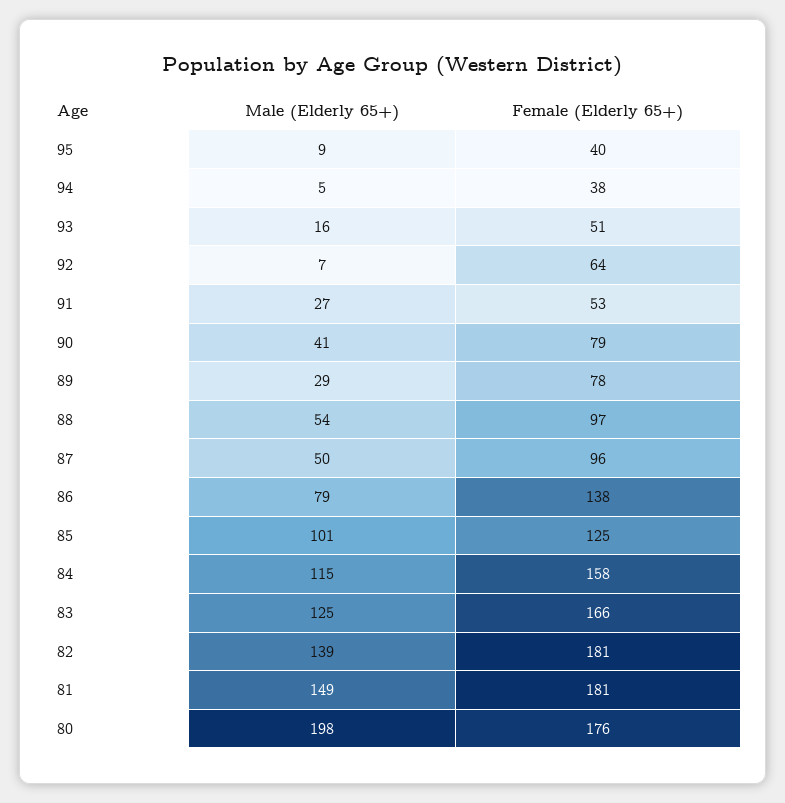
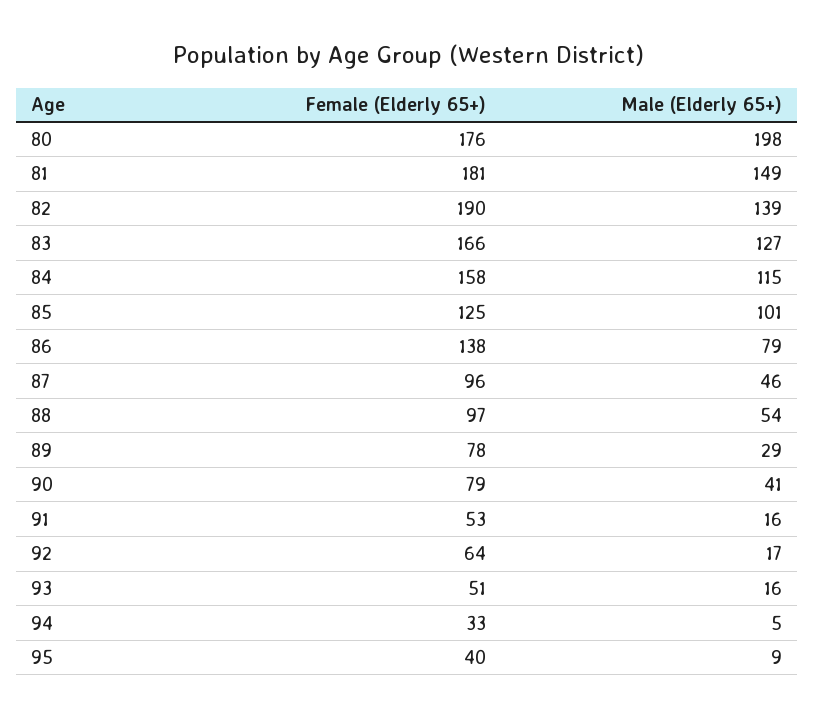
Female (Elderly 65+), 94: 38 -> 33
Male (Elderly 65+), 92: 7 -> 17
Male (Elderly 65+), 91: 27 -> 16
Male (Elderly 65+), 87: 50 -> 46
Male (Elderly 65+), 83: 125 -> 127
Female (Elderly 65+), 82: 181 -> 190

